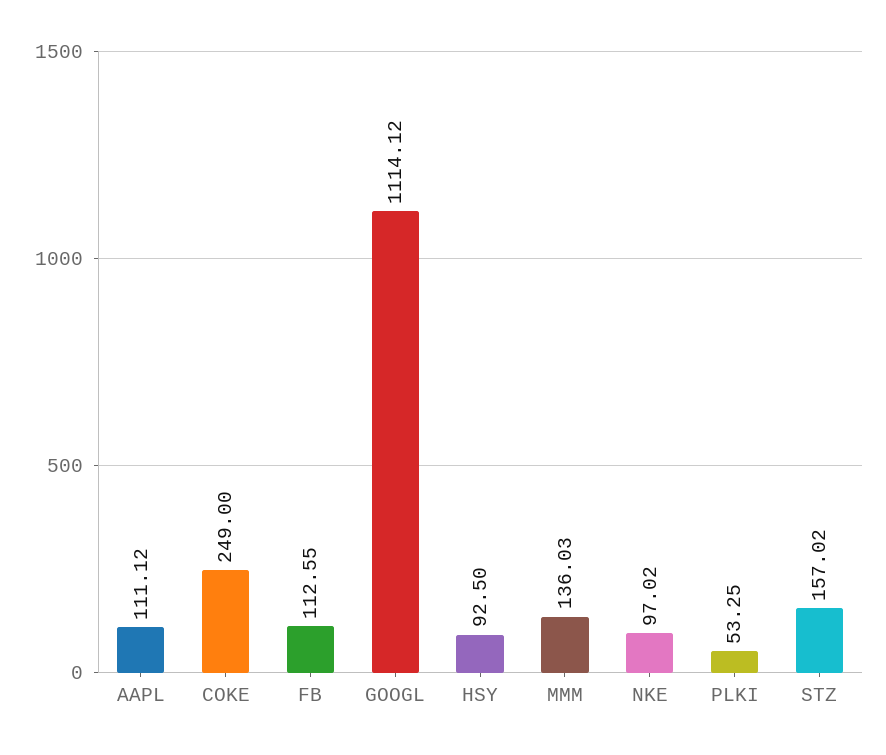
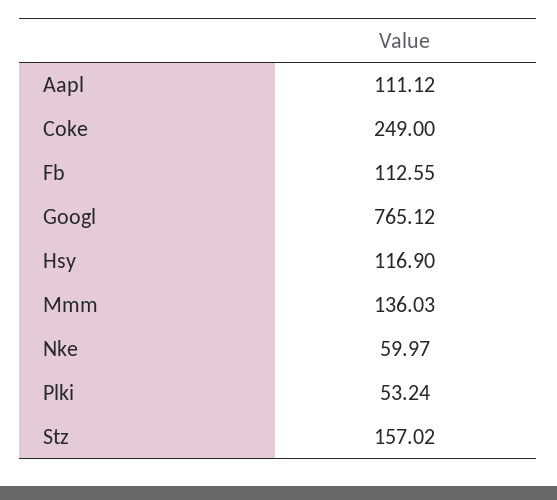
GOOGL: 1114.12 -> 765.12
HSY: 92.5 -> 116.9
NKE: 97.02 -> 59.97
PLKI: 53.25 -> 53.24

